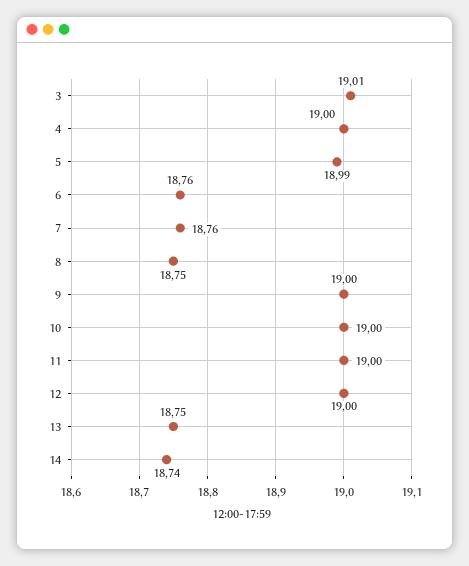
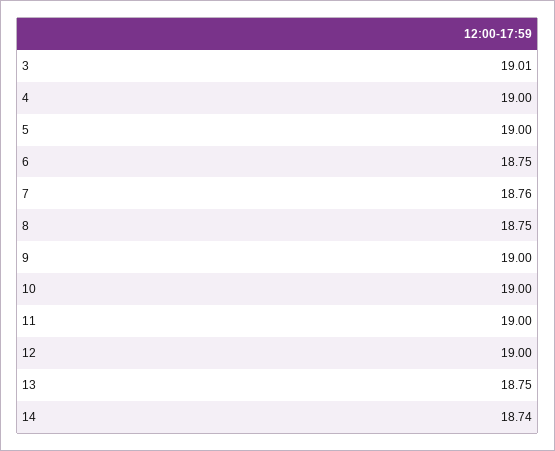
5: 18.99 -> 19
6: 18.76 -> 18.75

